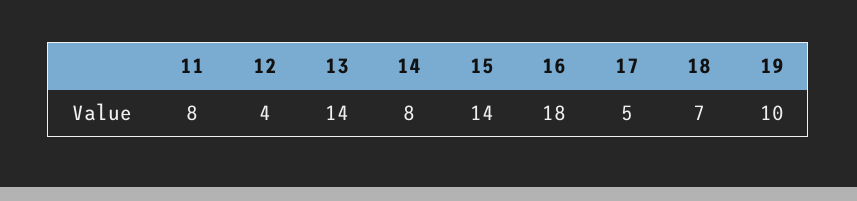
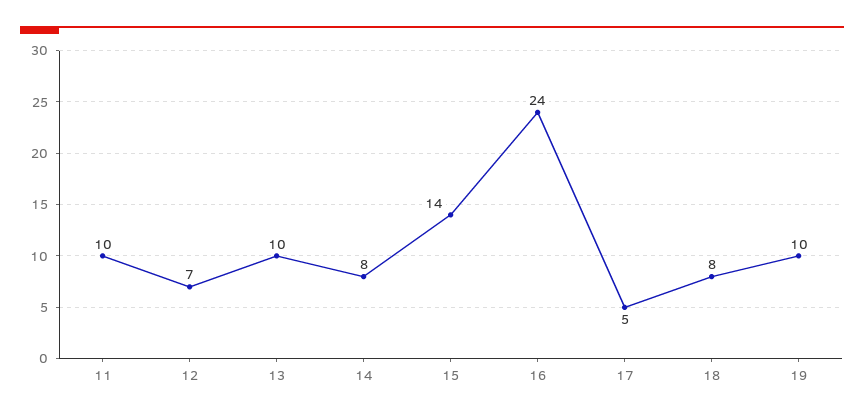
11: 8 -> 10
12: 4 -> 7
13: 14 -> 10
16: 18 -> 24
18: 7 -> 8

